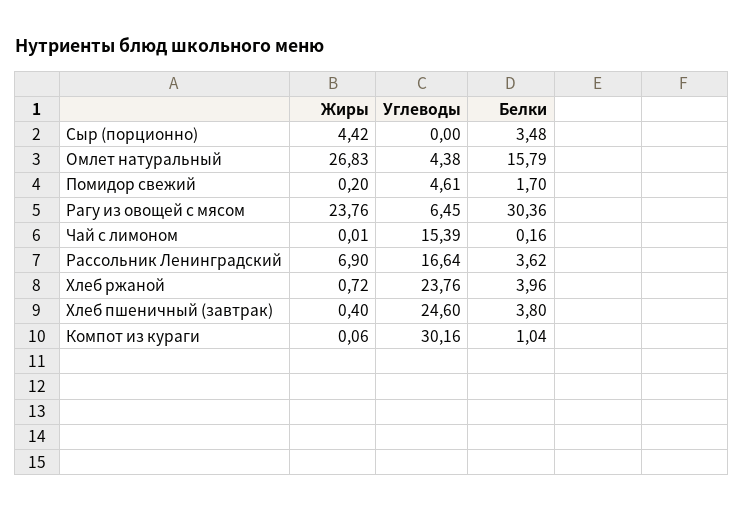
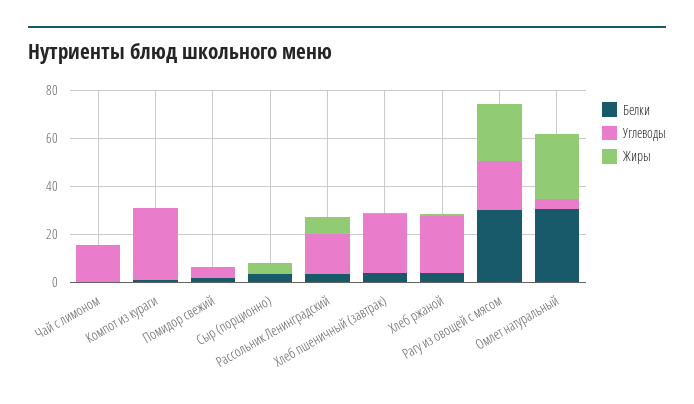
Белки, Омлет натуральный: 15.79 -> 30
Углеводы, Рагу из овощей с мясом: 6.45 -> 20

